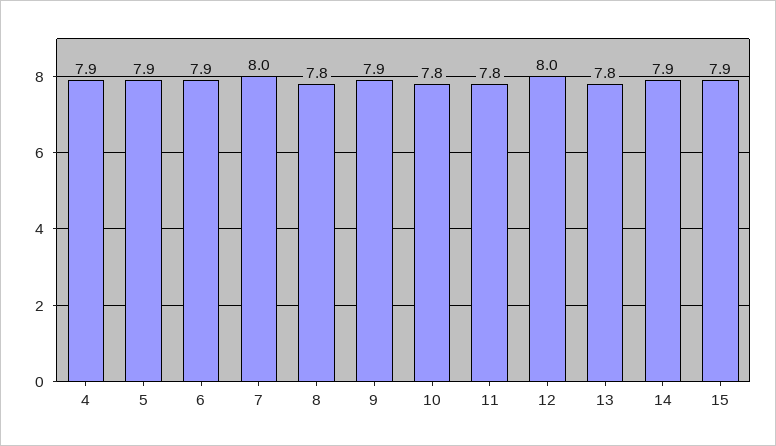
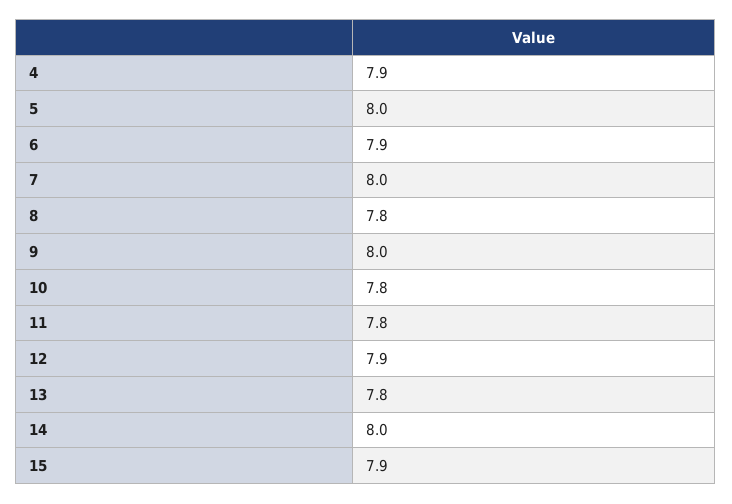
5: 7.9 -> 8
9: 7.9 -> 8
12: 8 -> 7.9
14: 7.9 -> 8

